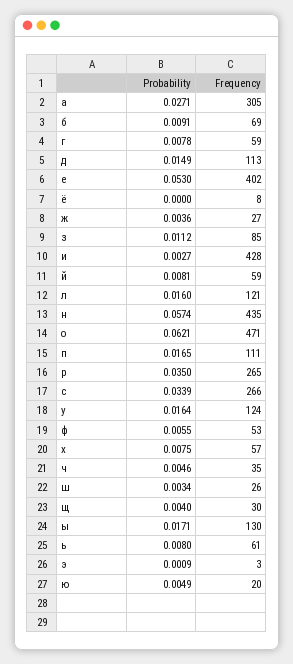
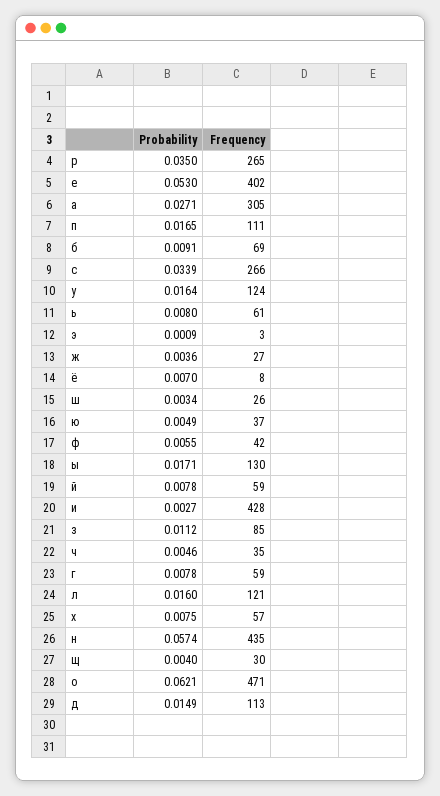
Probability, ё: 0 -> 0.007
Probability, й: 0.0081 -> 0.0078
Frequency, ф: 53 -> 42
Frequency, ю: 20 -> 37

